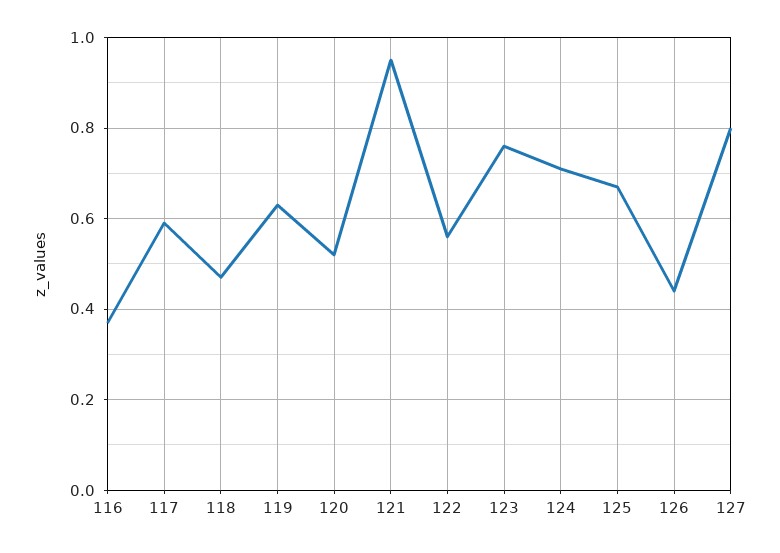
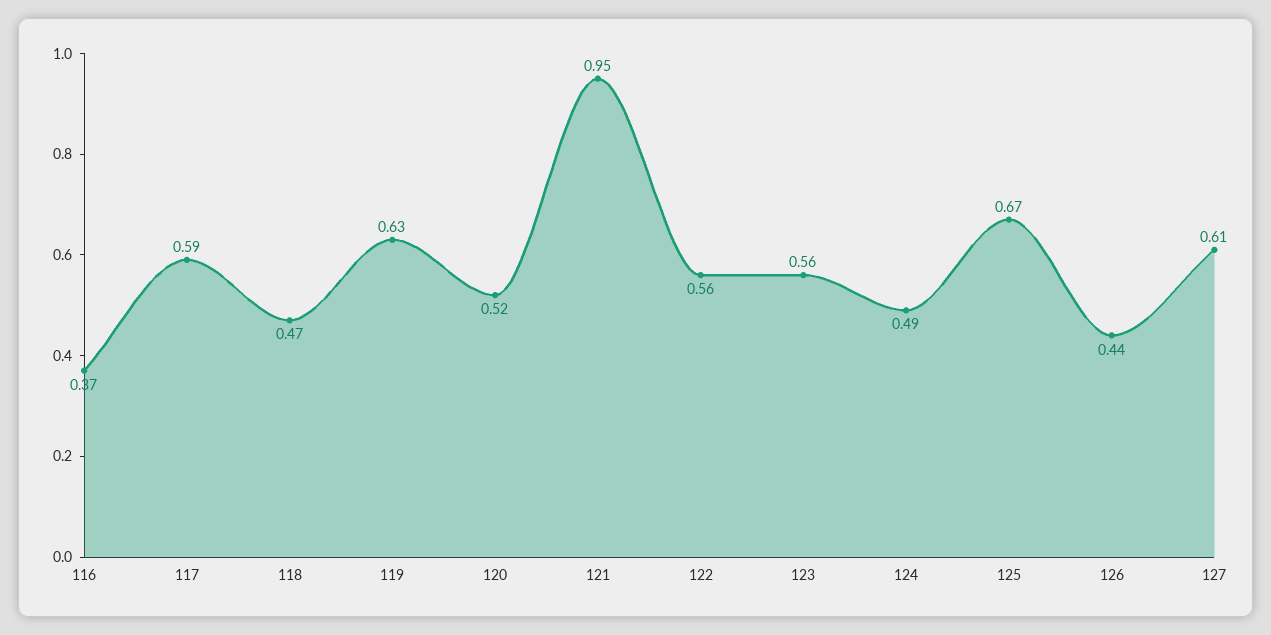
123: 0.75 -> 0.56
124: 0.7 -> 0.49
127: 0.8 -> 0.61

